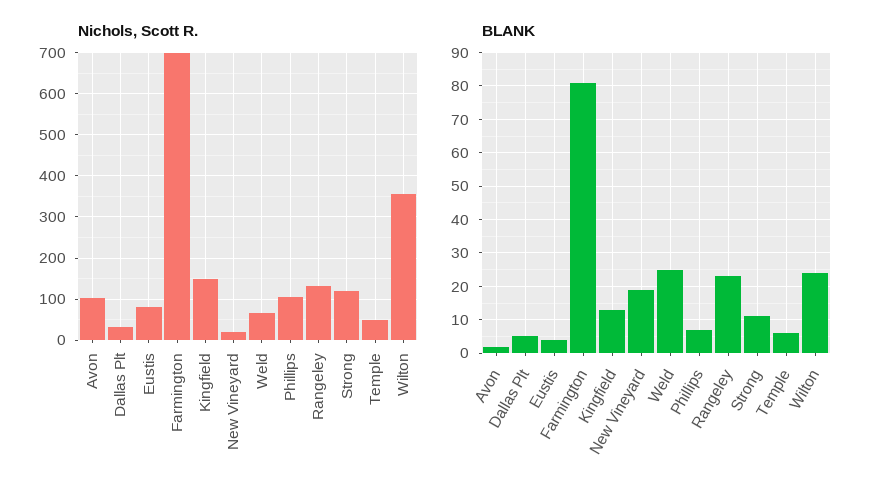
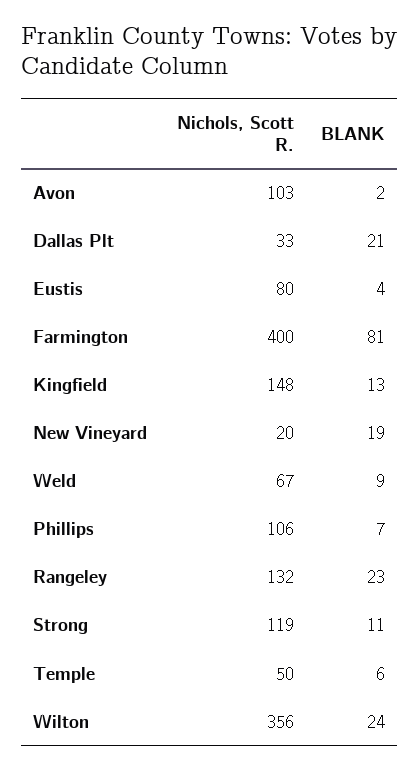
Nichols, Scott R., Farmington: 700 -> 400
BLANK, Dallas Plt: 5 -> 21
BLANK, Weld: 25 -> 9

